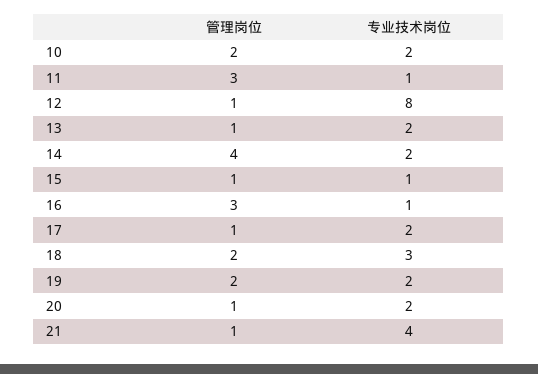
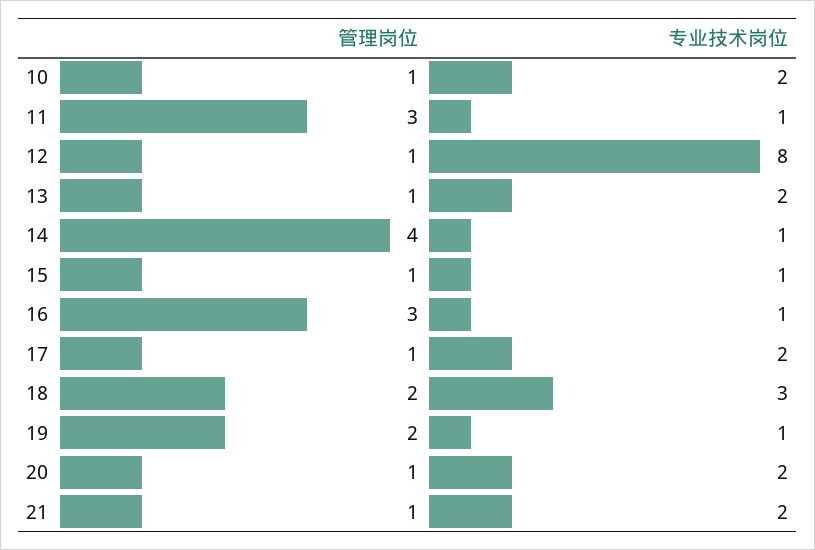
管理岗位, 10: 2 -> 1
专业技术岗位, 14: 2 -> 1
专业技术岗位, 19: 2 -> 1
专业技术岗位, 21: 4 -> 2

